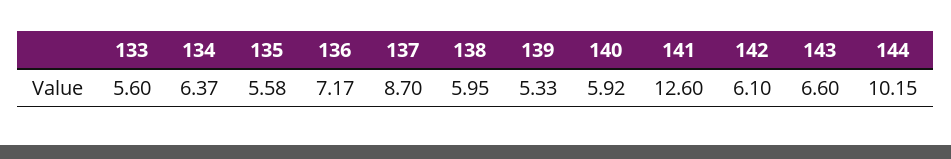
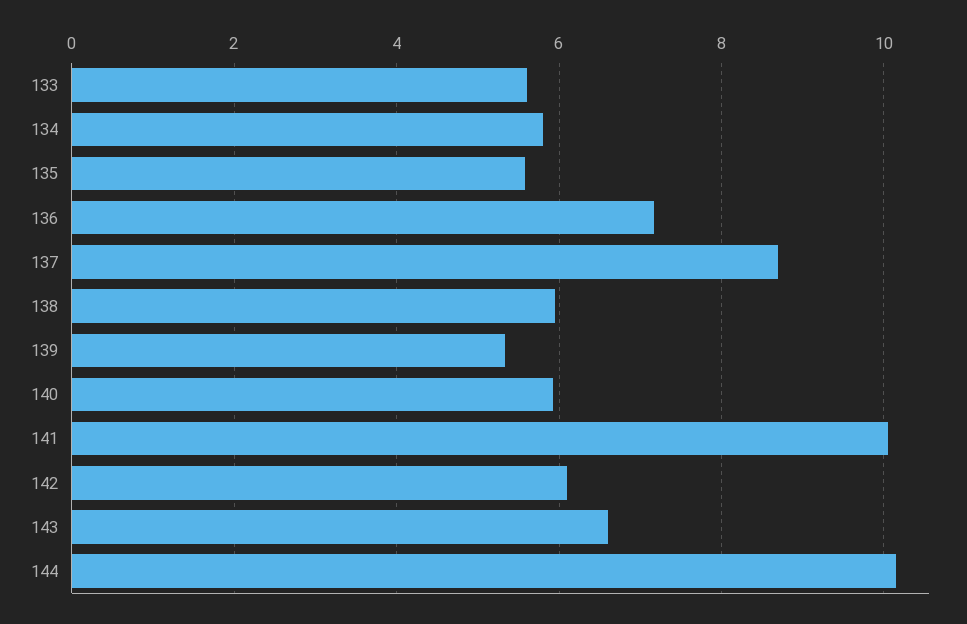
134: 6.37 -> 5.8
141: 12.6 -> 10

